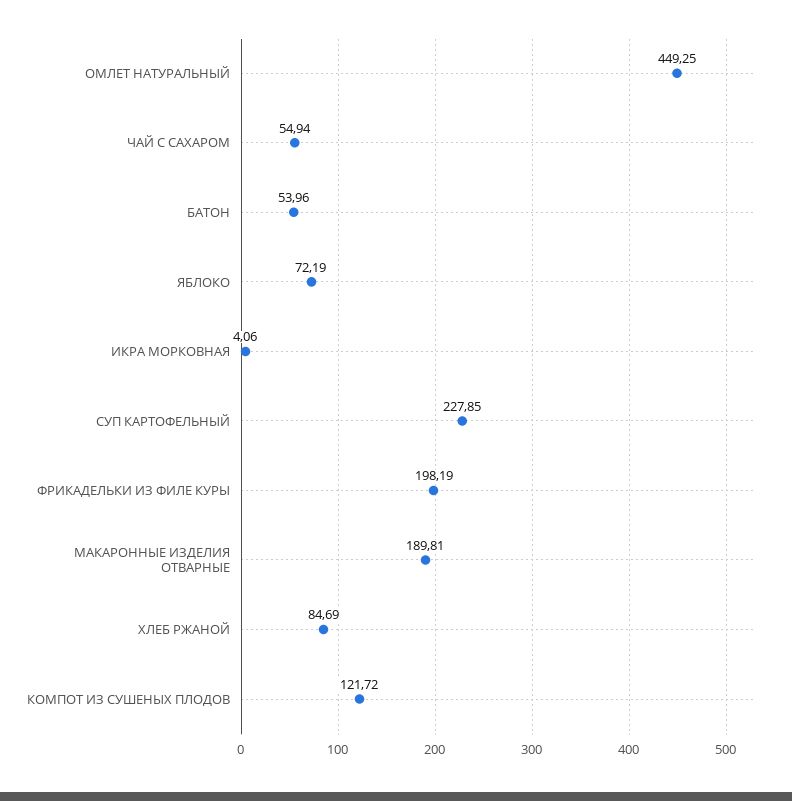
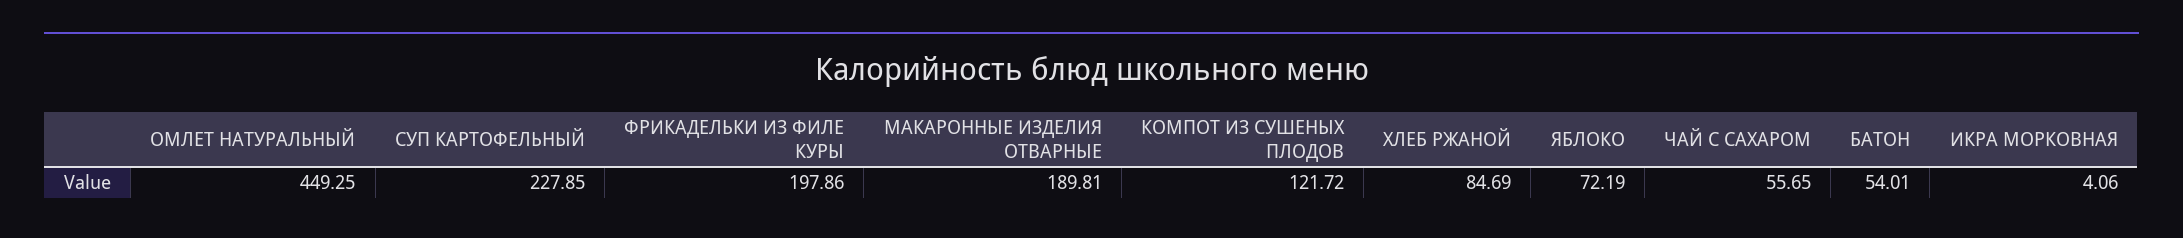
ЧАЙ С САХАРОМ: 54.94 -> 55.65
БАТОН: 53.96 -> 54.01
ФРИКАДЕЛЬКИ ИЗ ФИЛЕ КУРЫ: 198.19 -> 197.86

